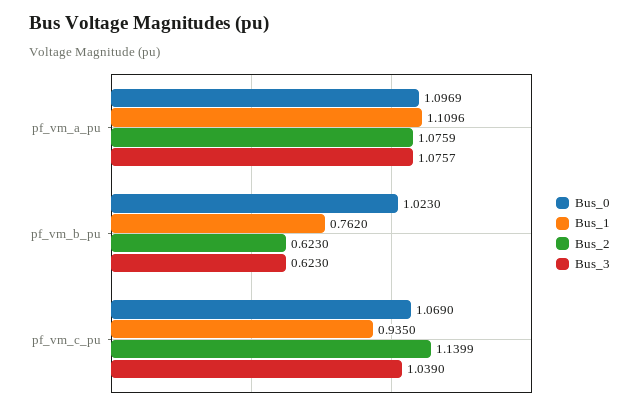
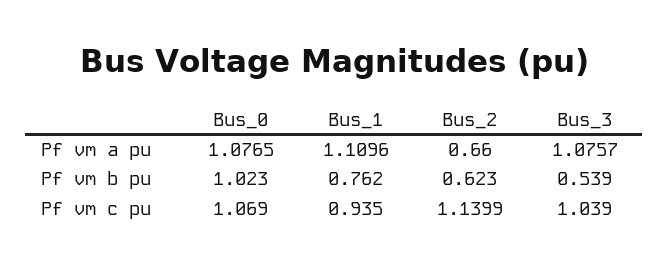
Bus_0, pf_vm_a_pu: 1.0969 -> 1.0765
Bus_2, pf_vm_a_pu: 1.0759 -> 0.66
Bus_3, pf_vm_b_pu: 0.623 -> 0.539

